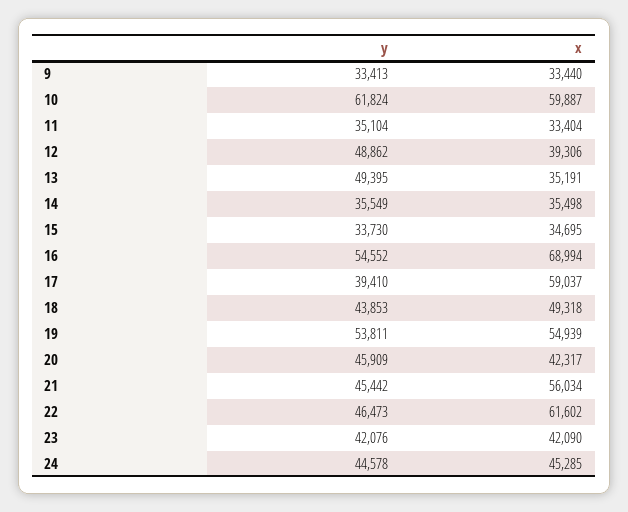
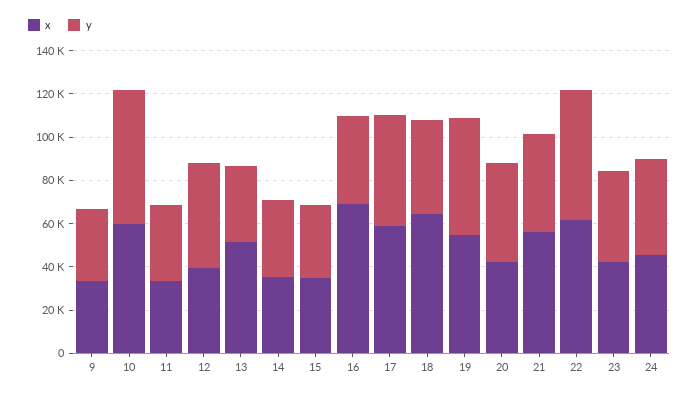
y, 13: 49395 -> 35000
x, 13: 35191 -> 50000
y, 16: 54552 -> 40000
y, 17: 39410 -> 50000
x, 18: 49318 -> 65000
y, 22: 46473 -> 60000

